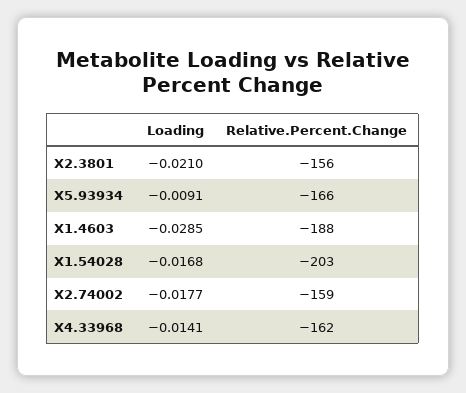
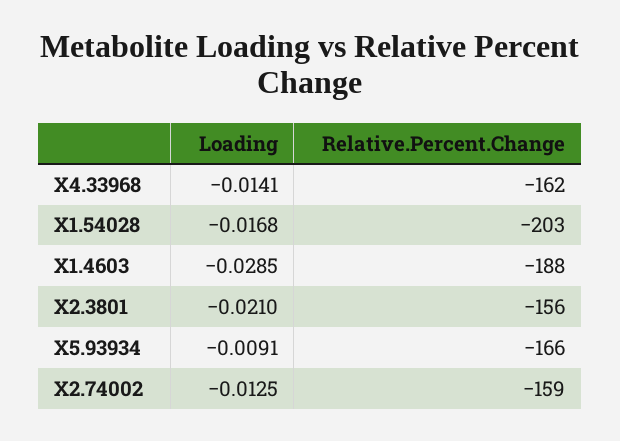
Loading, X2.74002: -0.0177 -> -0.0125

